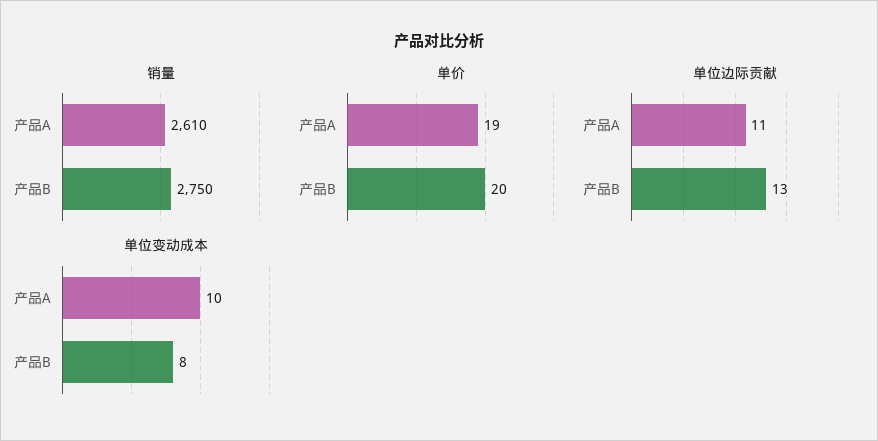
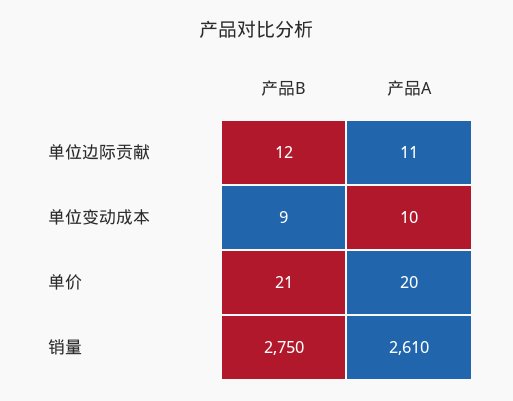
单价, 产品A: 19 -> 20
单价, 产品B: 20 -> 21
单位边际贡献, 产品B: 13 -> 12
单位变动成本, 产品B: 8 -> 9

